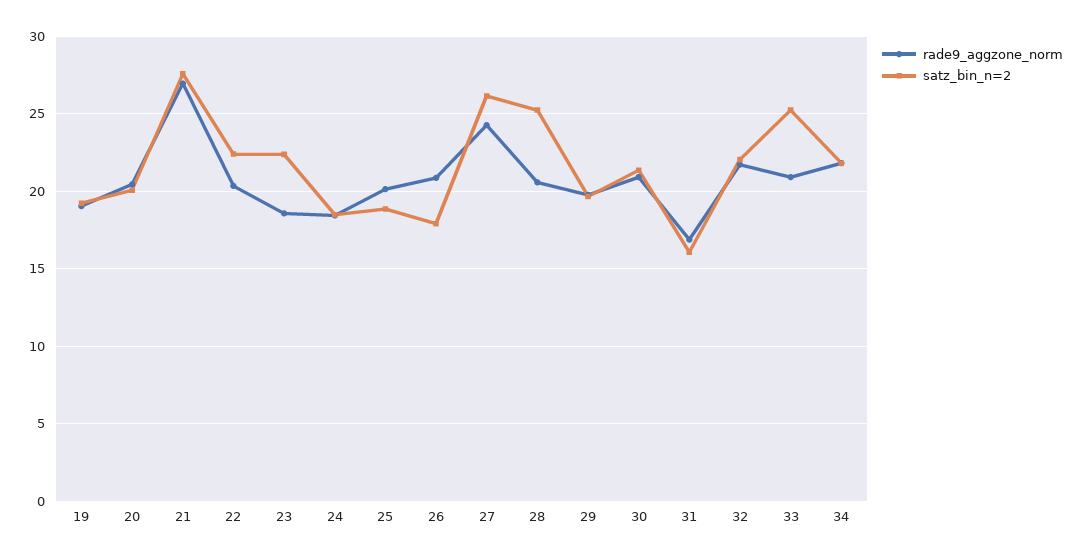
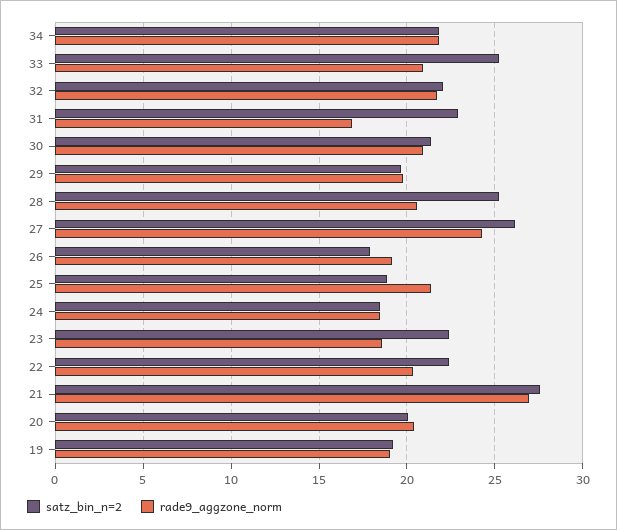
rade9_aggzone_norm, 25: 20 -> 21.5
rade9_aggzone_norm, 26: 21 -> 19
satz_bin_n=2, 31: 16 -> 23

